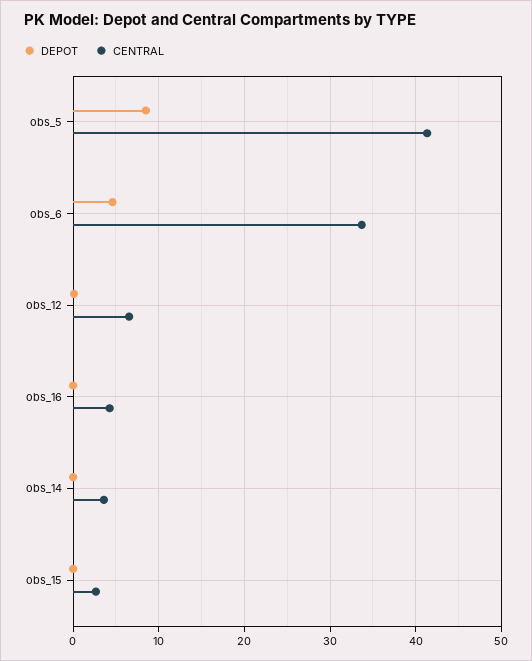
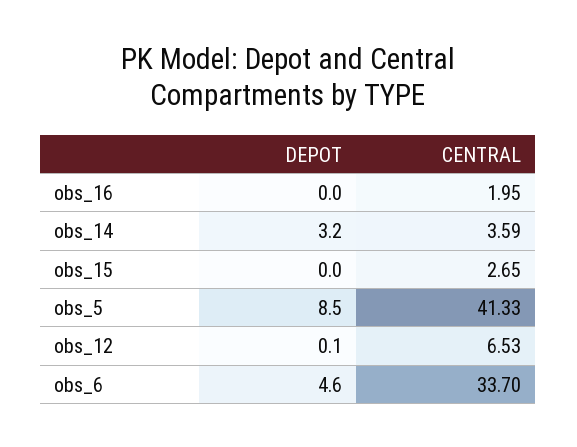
CENTRAL, obs_16: 4 -> 1.95
DEPOT, obs_14: 0 -> 3.2

